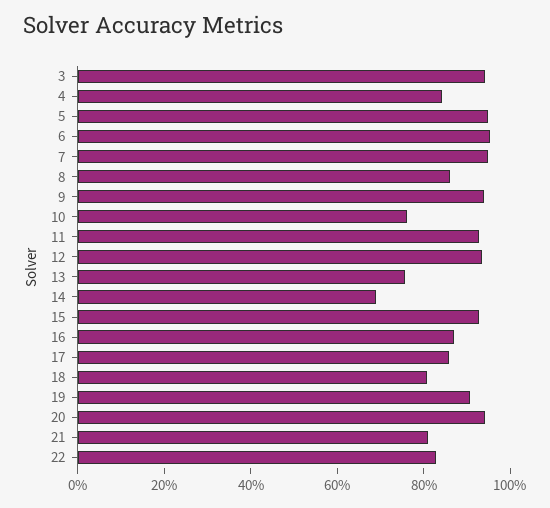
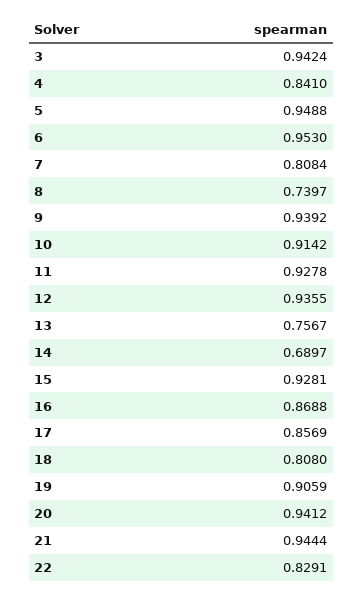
7: 0.95 -> 0.8084
8: 0.85 -> 0.7397
10: 0.75 -> 0.9142
21: 0.8 -> 0.9444

